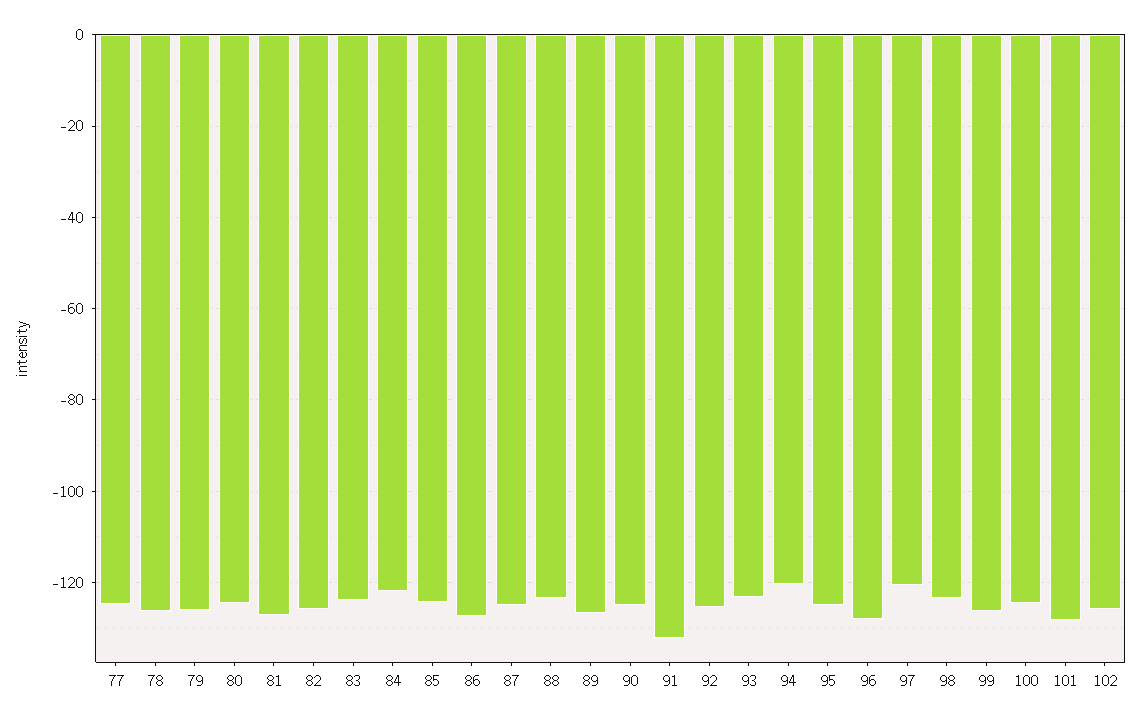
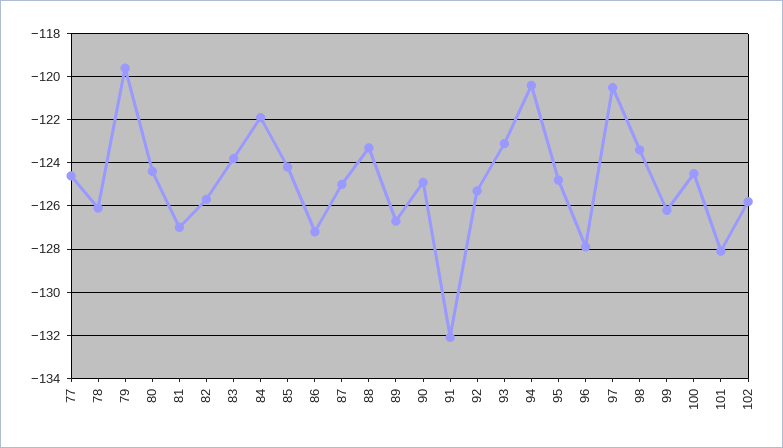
79: -126 -> -119.5

